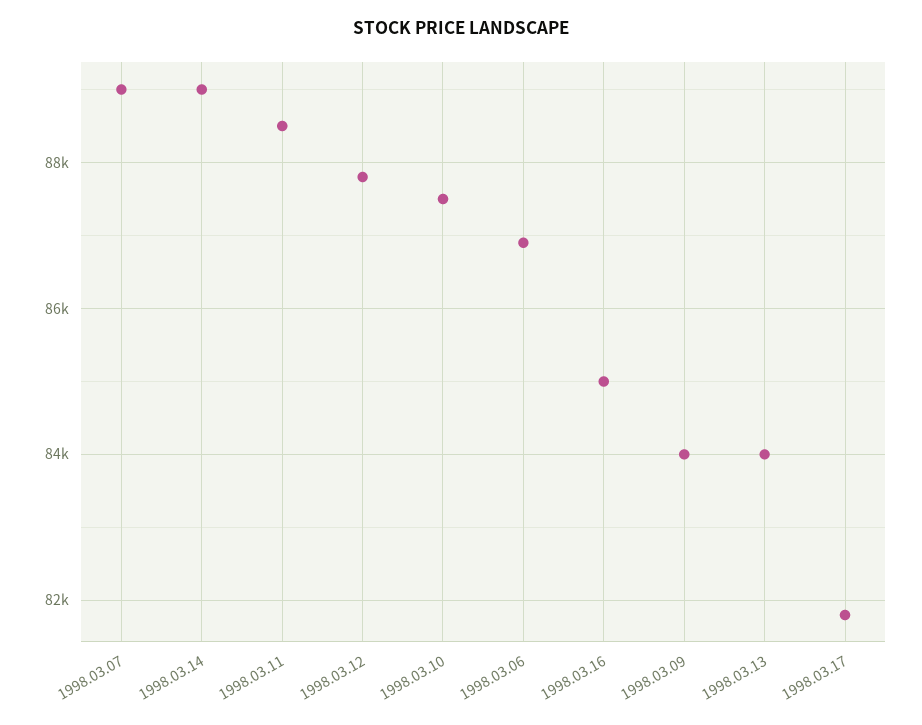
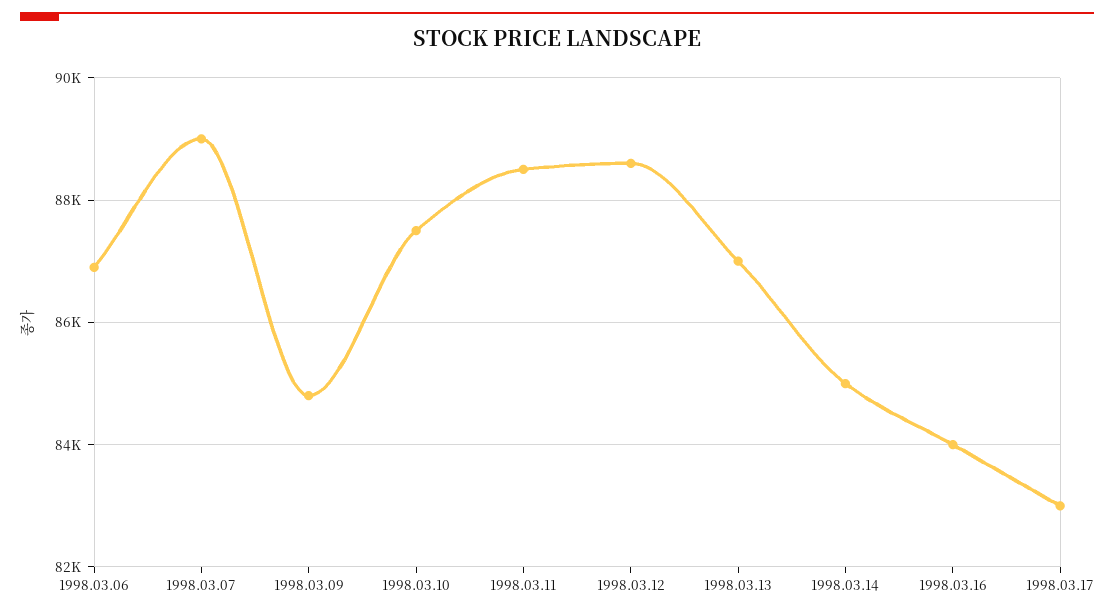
1998.03.14: 89000 -> 85000
1998.03.12: 87800 -> 88600
1998.03.16: 85000 -> 84000
1998.03.09: 84000 -> 84800
1998.03.13: 84000 -> 87000
1998.03.17: 81800 -> 83000

